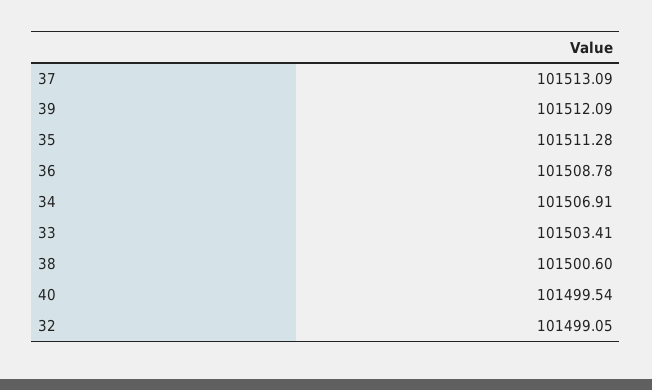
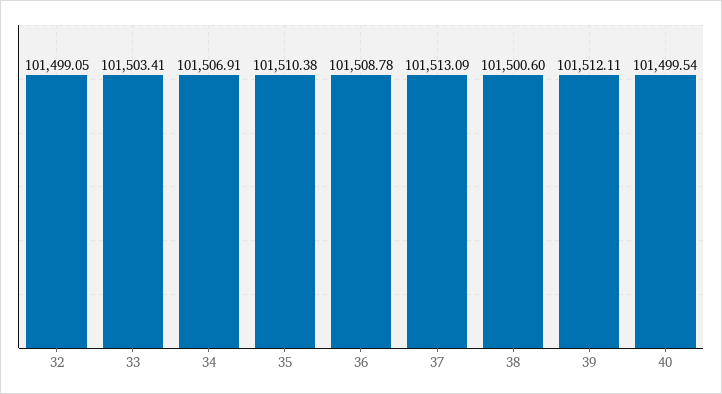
39: 101512.09 -> 101512.11
35: 101511.28 -> 101510.38

